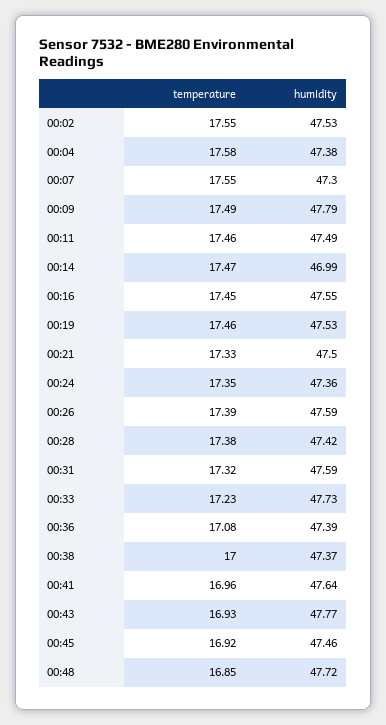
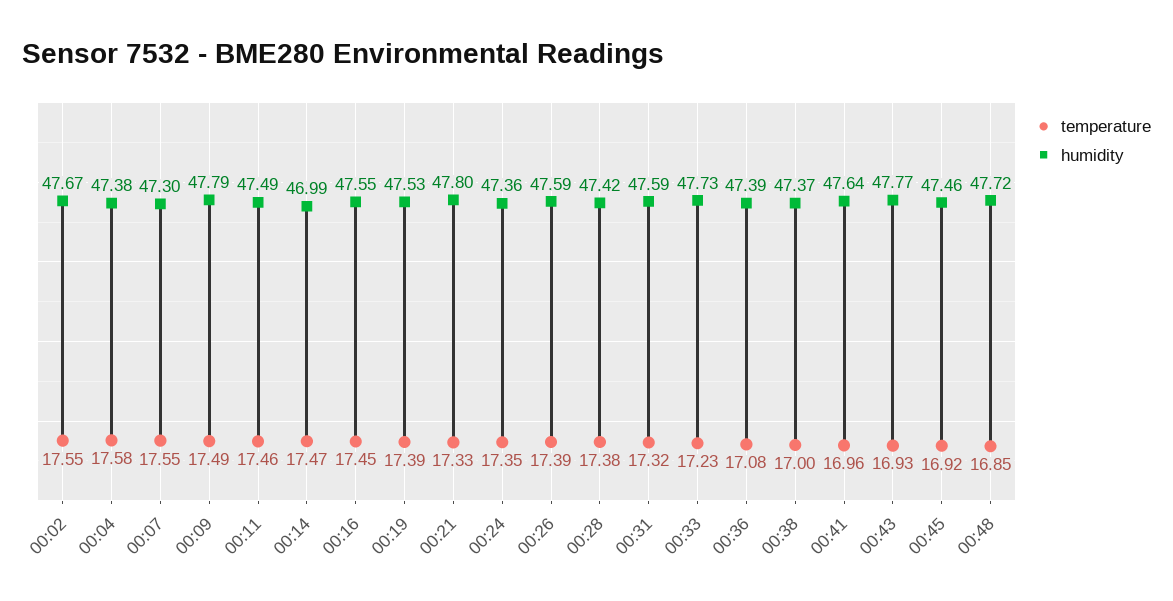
humidity, 00:02: 47.53 -> 47.67
temperature, 00:19: 17.46 -> 17.39
humidity, 00:21: 47.5 -> 47.8

